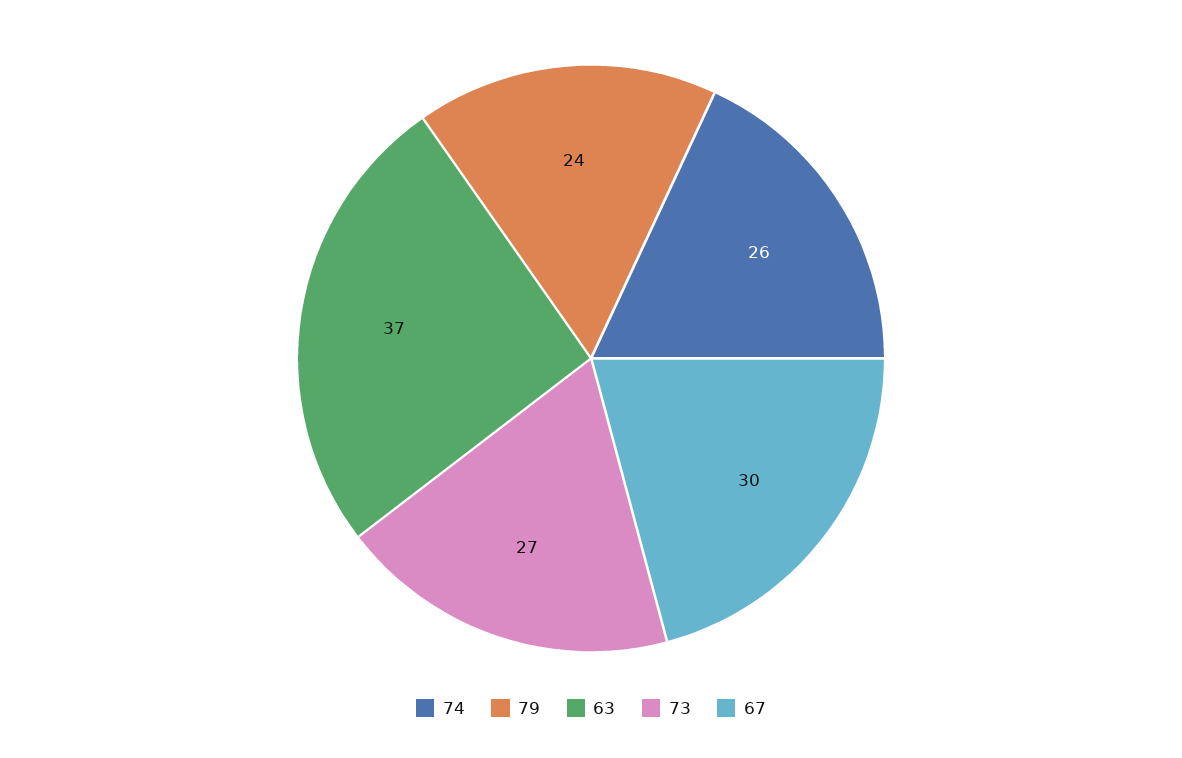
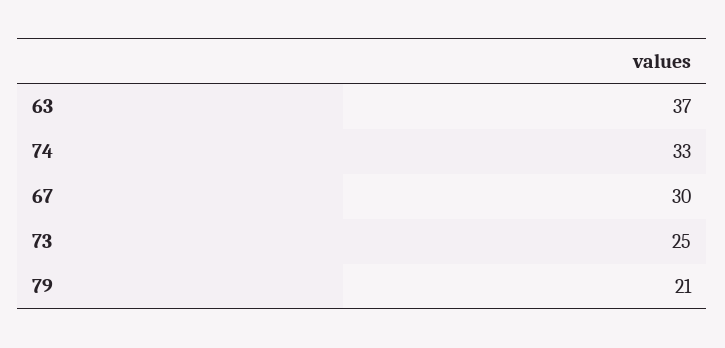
74: 26 -> 33
79: 24 -> 21
73: 27 -> 25

